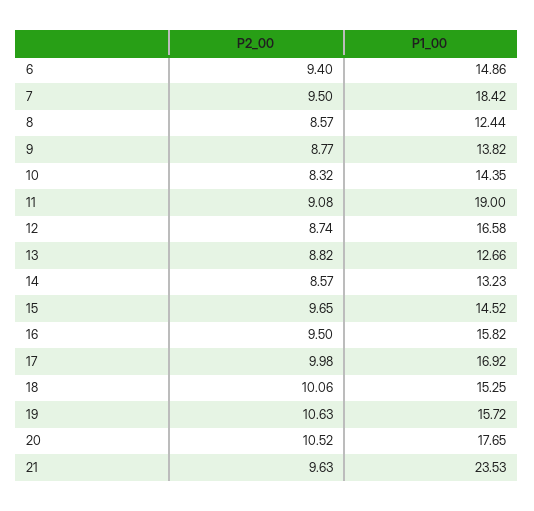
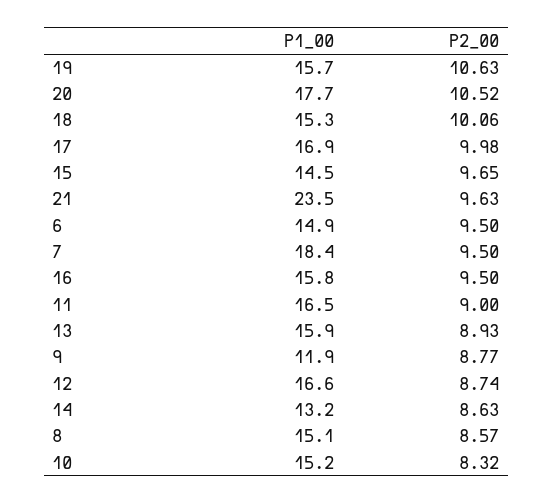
P2_00, 6: 9.4 -> 9.5
P1_00, 8: 12.44 -> 15.1
P1_00, 9: 13.82 -> 11.9
P1_00, 10: 14.35 -> 15.2
P2_00, 11: 9.08 -> 9
P1_00, 11: 19 -> 16.5
P2_00, 13: 8.82 -> 8.93
P1_00, 13: 12.66 -> 15.9
P2_00, 14: 8.57 -> 8.63

